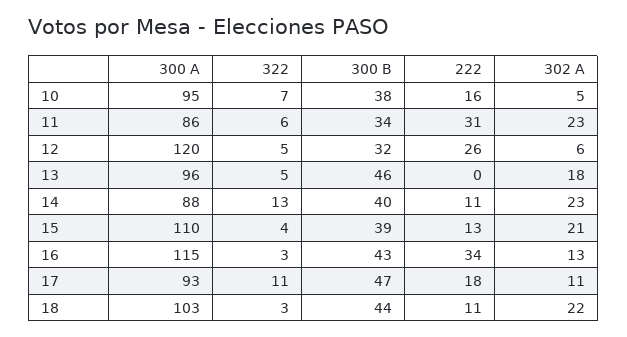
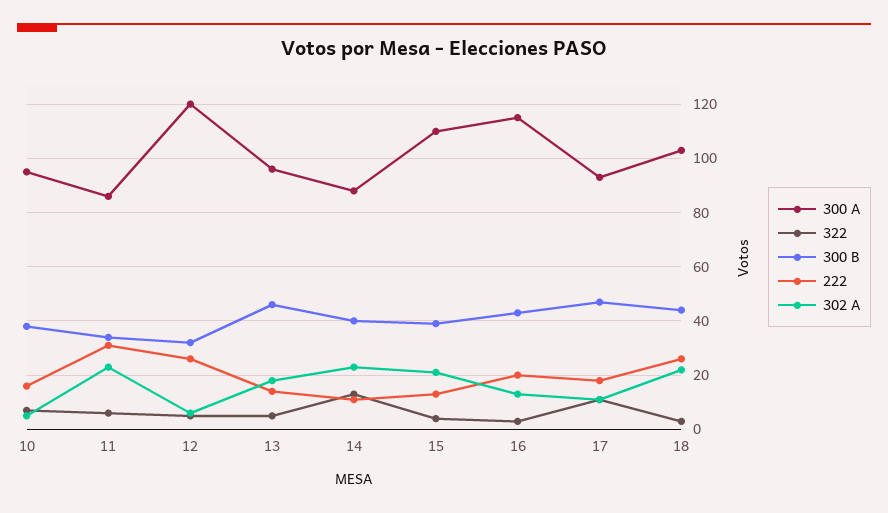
222, 13: 0 -> 15
222, 16: 34 -> 20
222, 18: 11 -> 25

